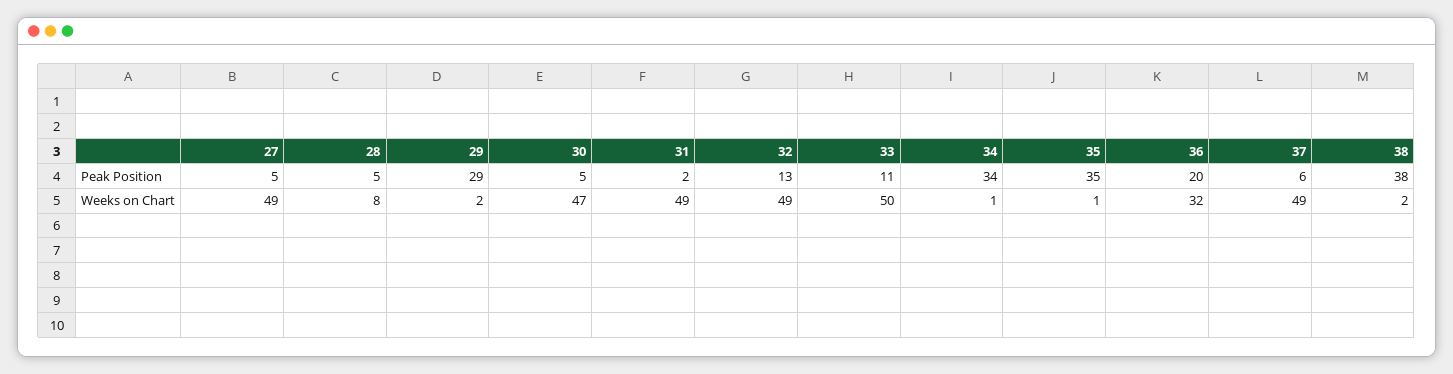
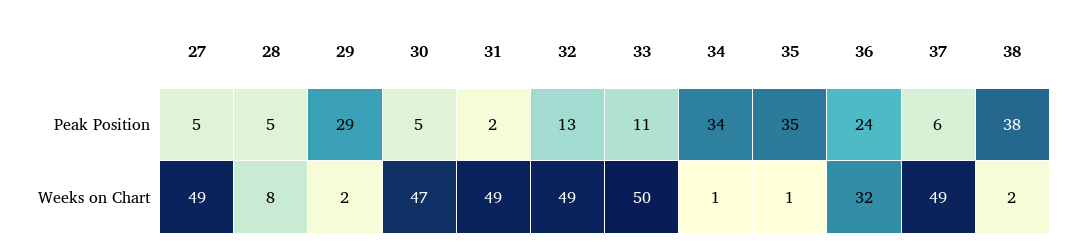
36, Peak Position: 20 -> 24

